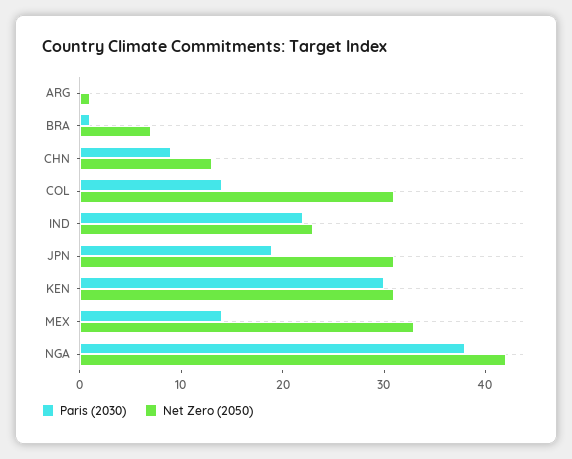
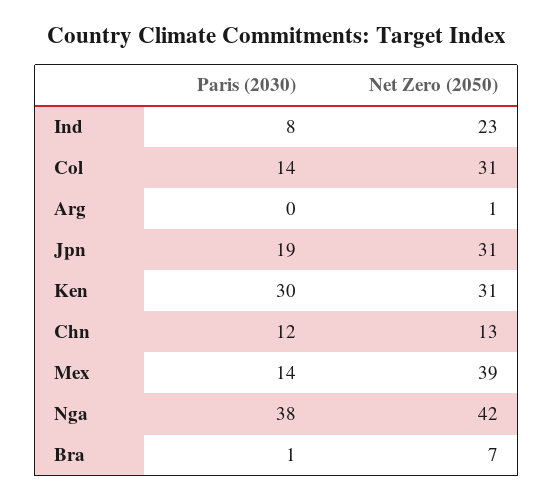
Paris (2030), CHN: 9 -> 12
Paris (2030), IND: 22 -> 8
Net Zero (2050), MEX: 33 -> 39

